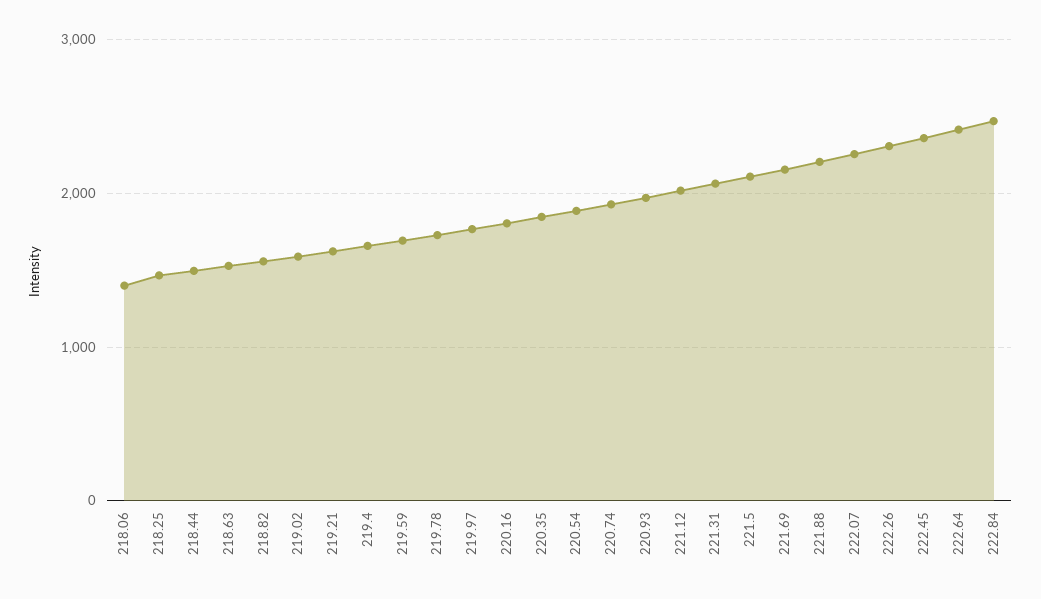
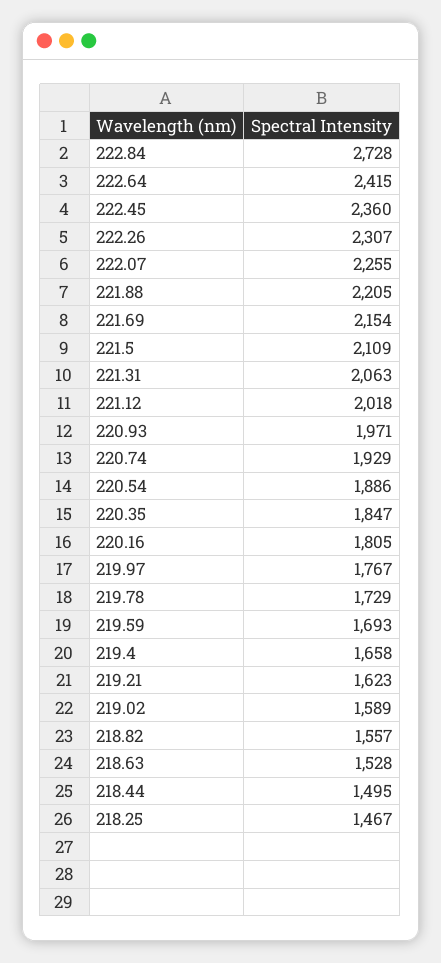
218.06: 1400 -> none
222.84: 2500 -> 2728

